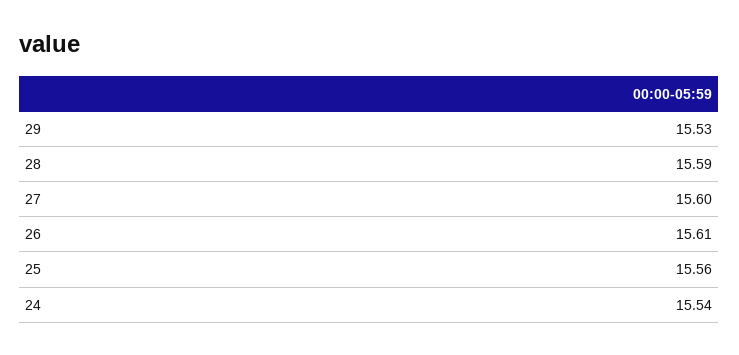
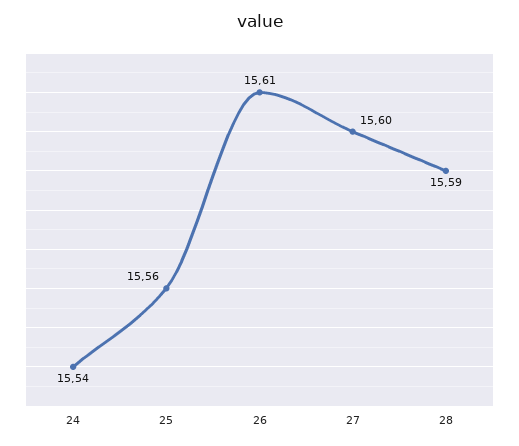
29: 15.53 -> none

